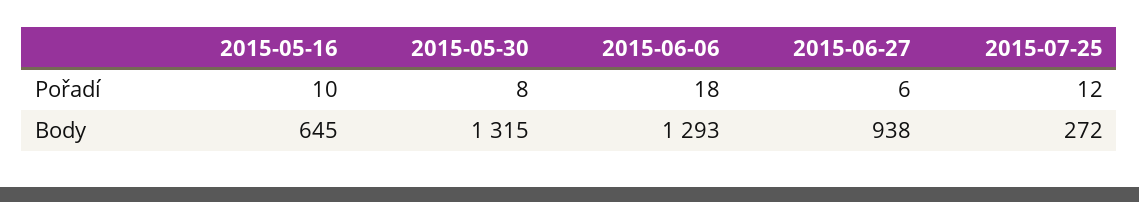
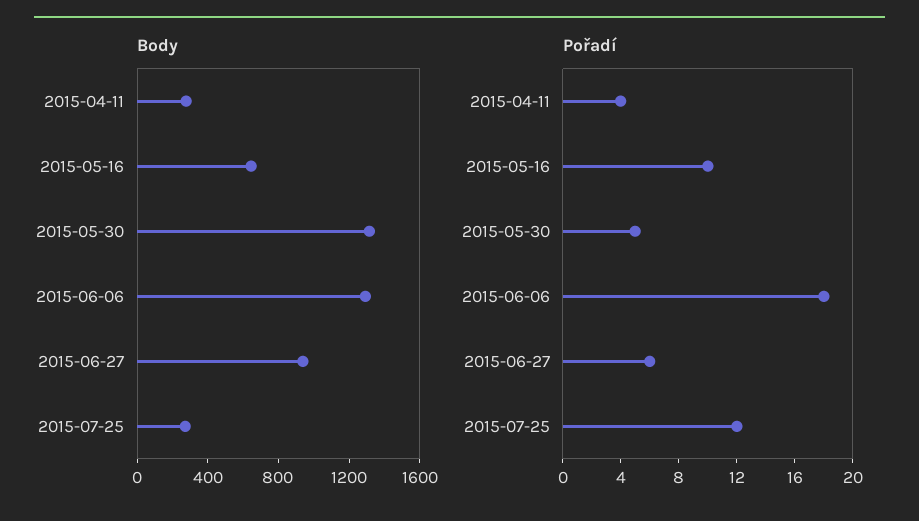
Pořadí, 2015-05-30: 8 -> 5
Body, 2015-04-11: none -> 300
Pořadí, 2015-04-11: none -> 4

